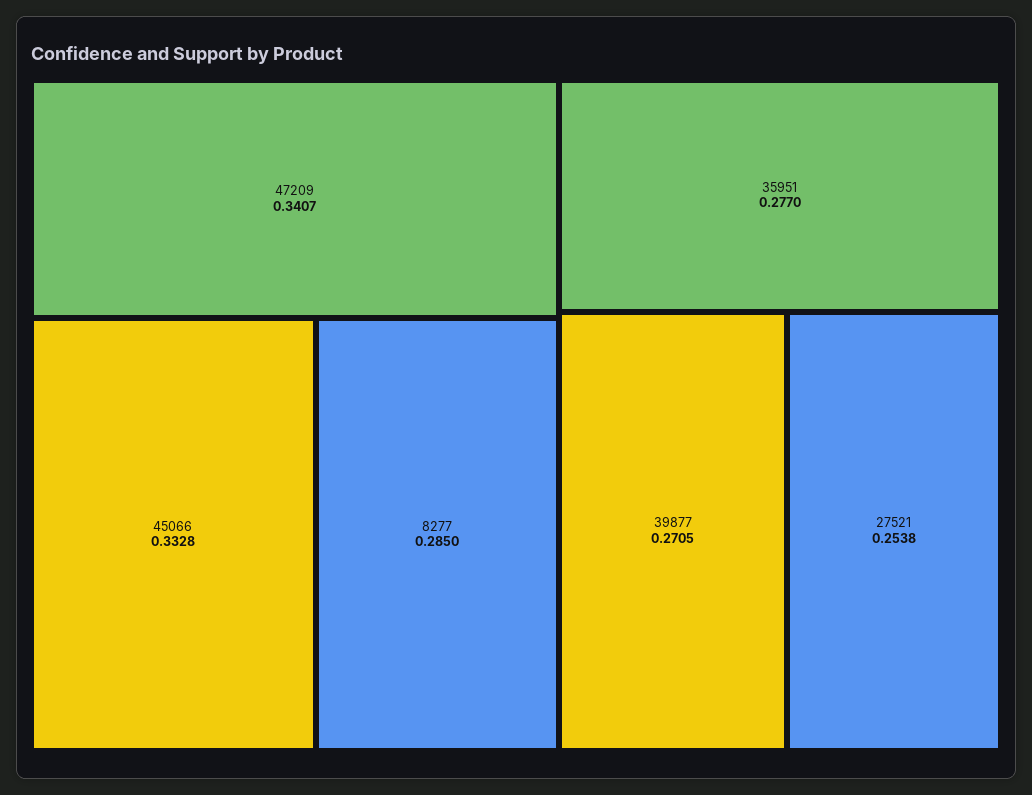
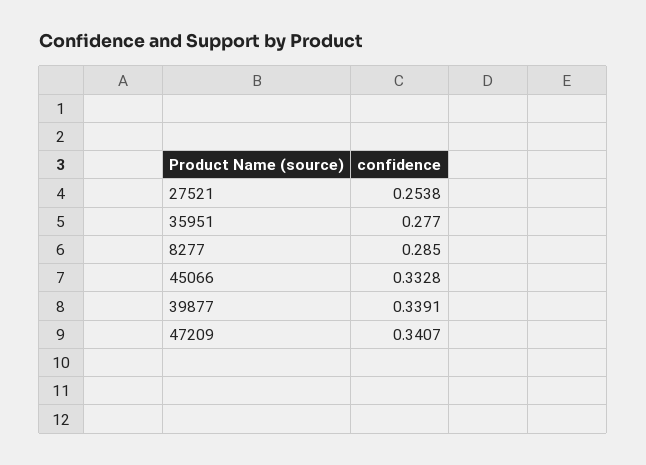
39877: 0.2705 -> 0.3391

